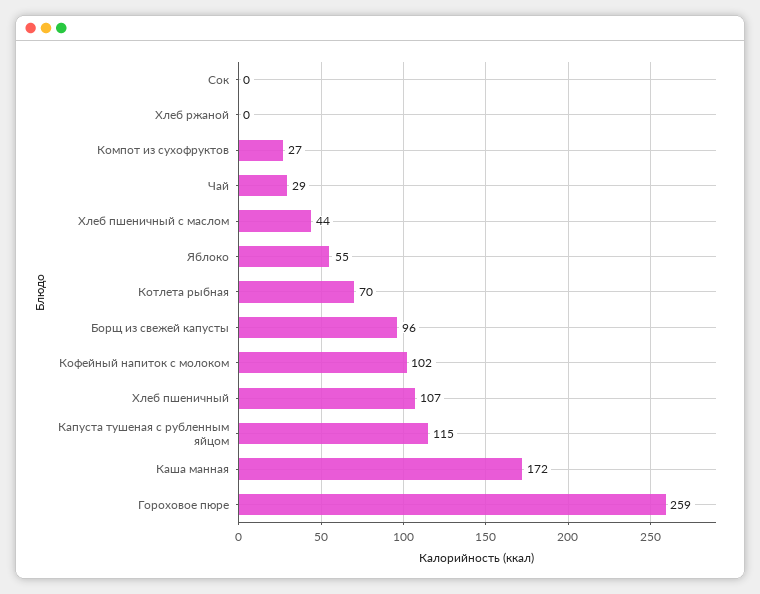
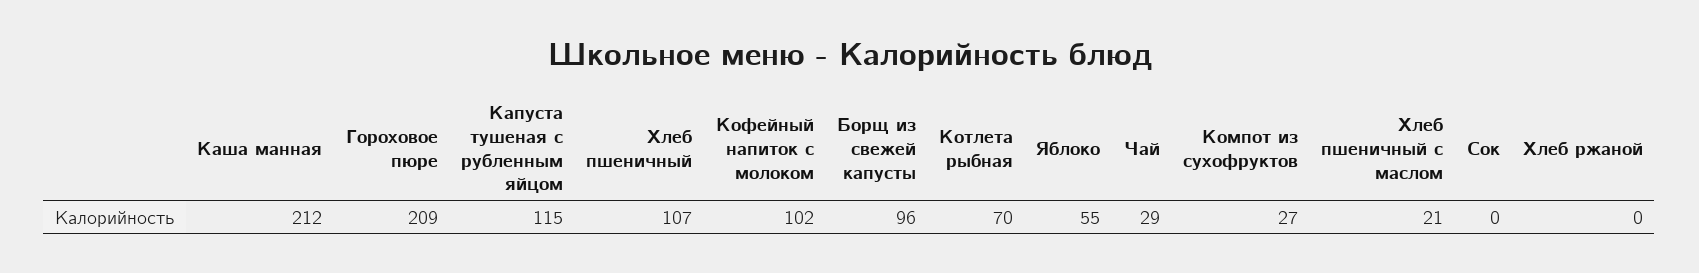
Хлеб пшеничный с маслом: 44 -> 21
Каша манная: 172 -> 212
Гороховое пюре: 259 -> 209

